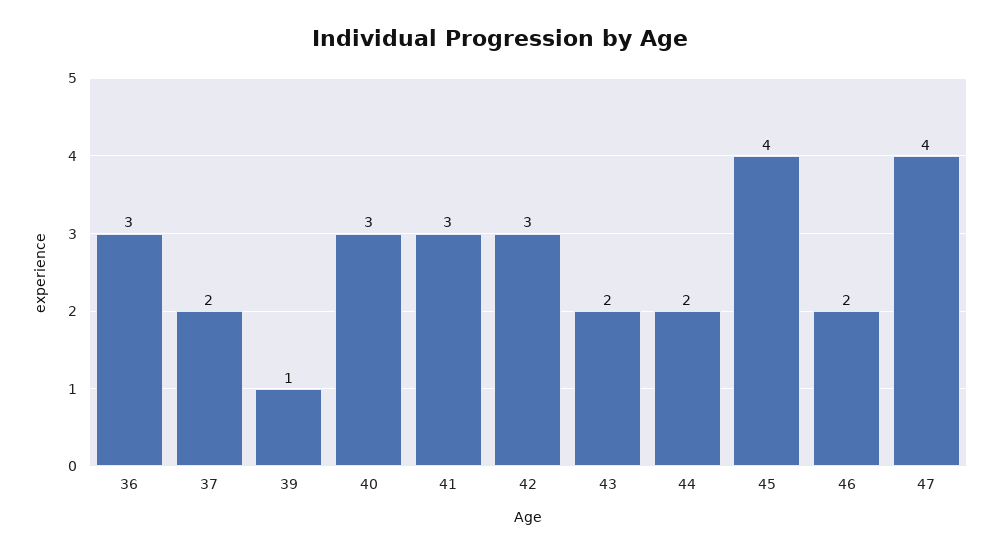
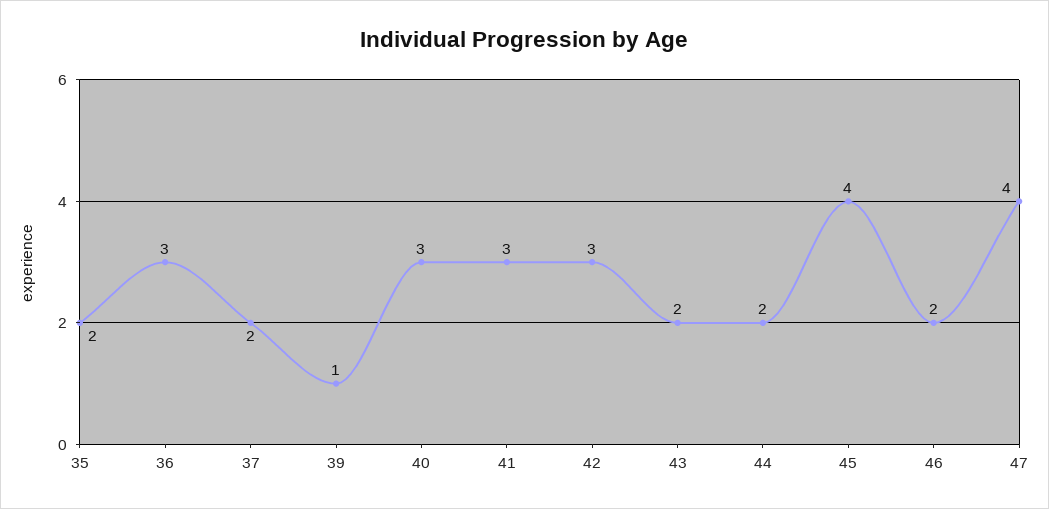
35: none -> 2

